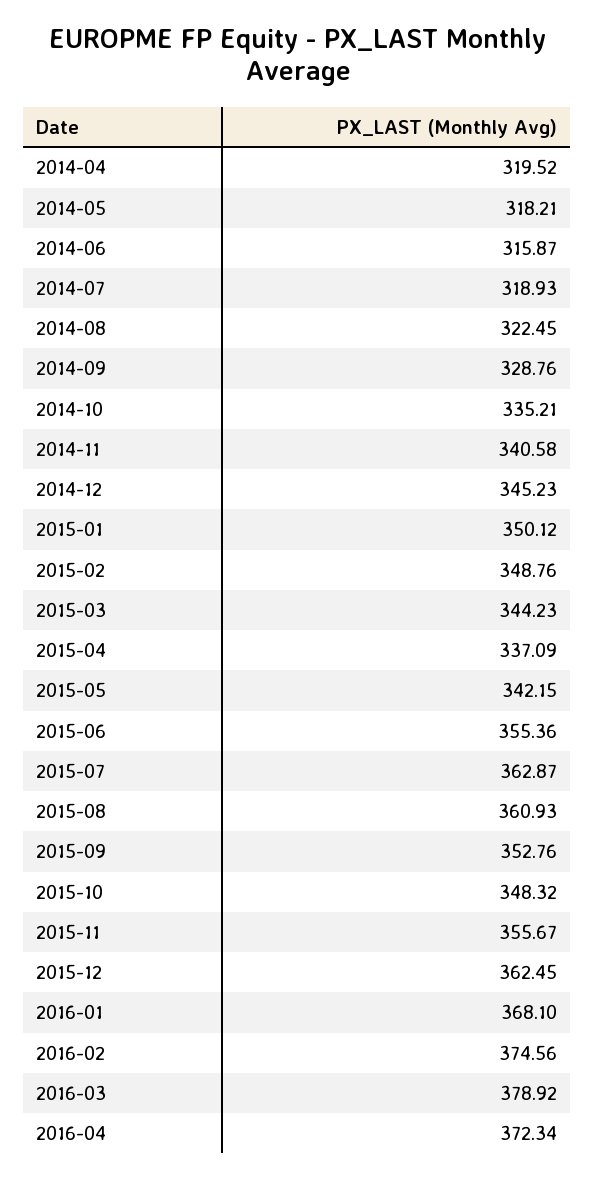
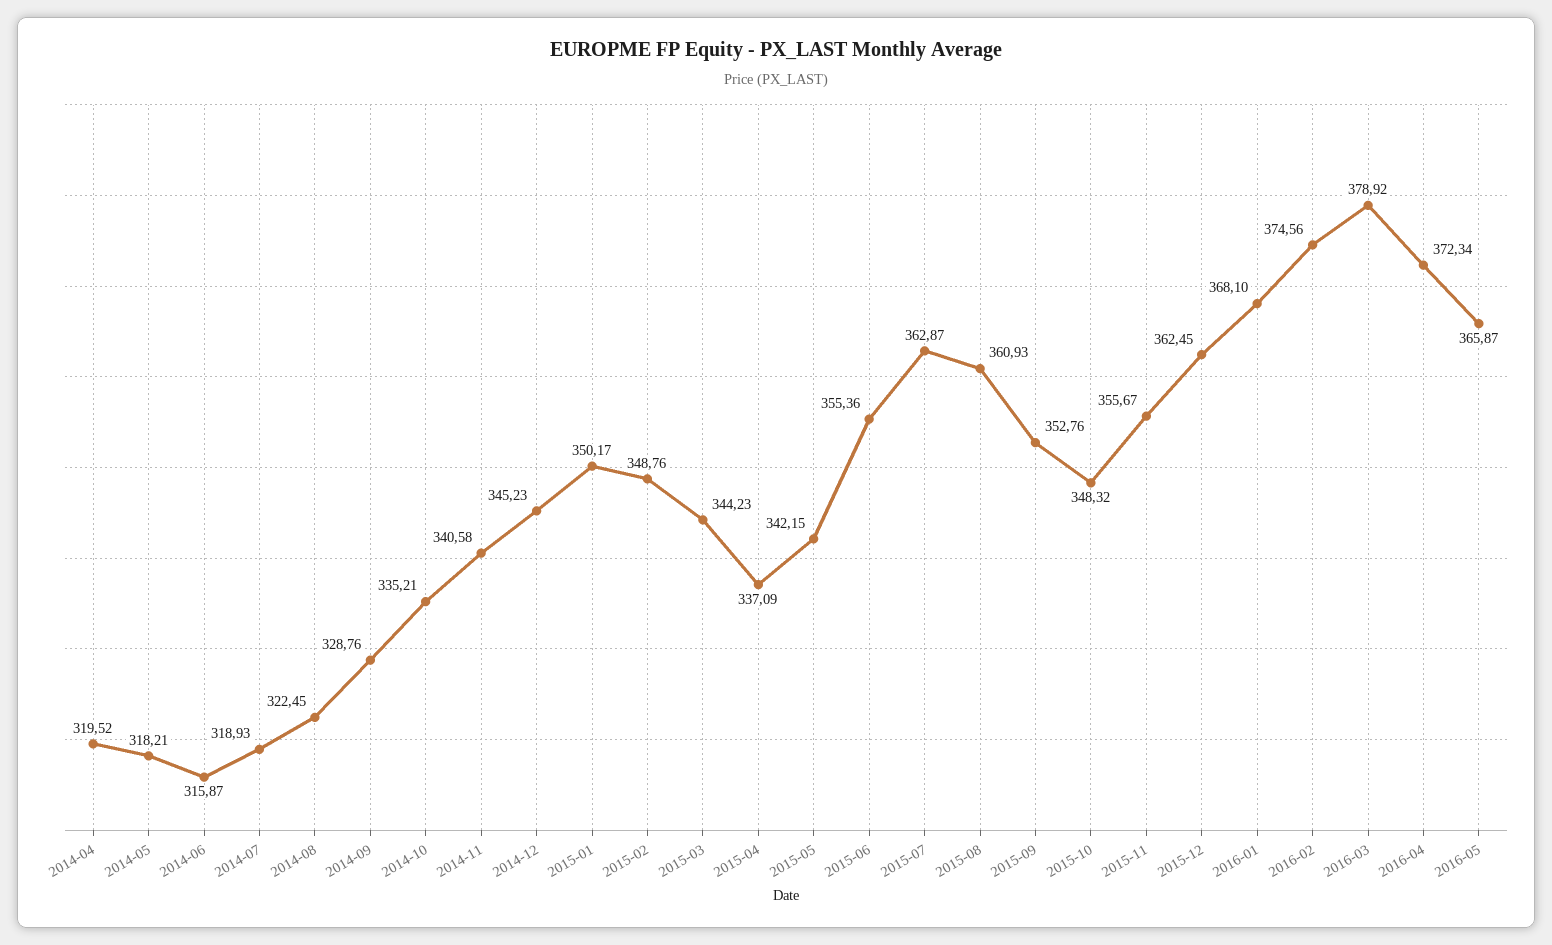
2015-01: 350.12 -> 350.17
2016-05: none -> 365.87

